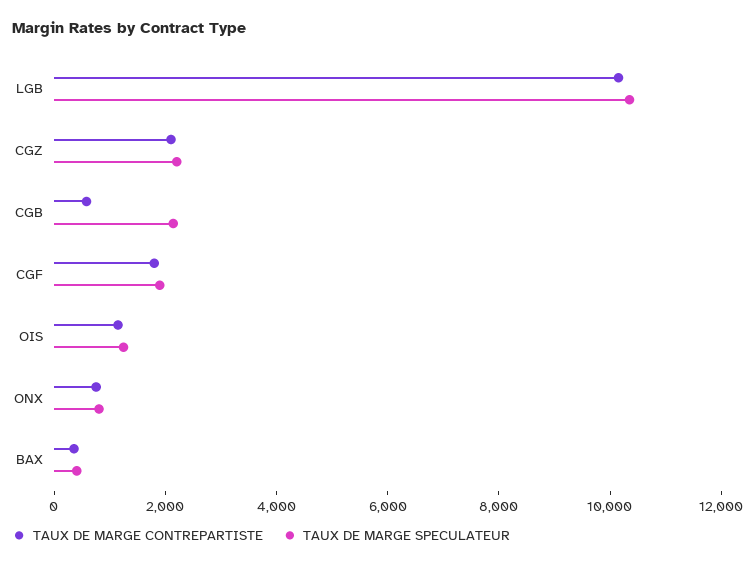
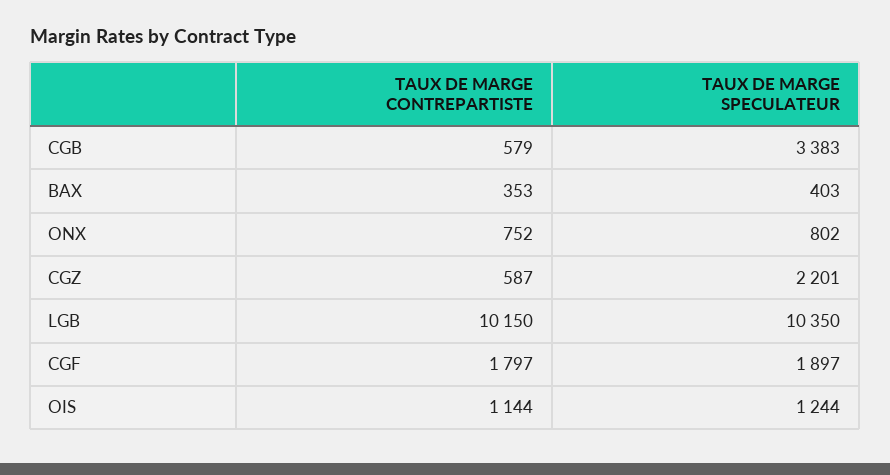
TAUX DE MARGE CONTREPARTISTE, CGZ: 2000 -> 587
TAUX DE MARGE SPECULATEUR, CGB: 2000 -> 3383

